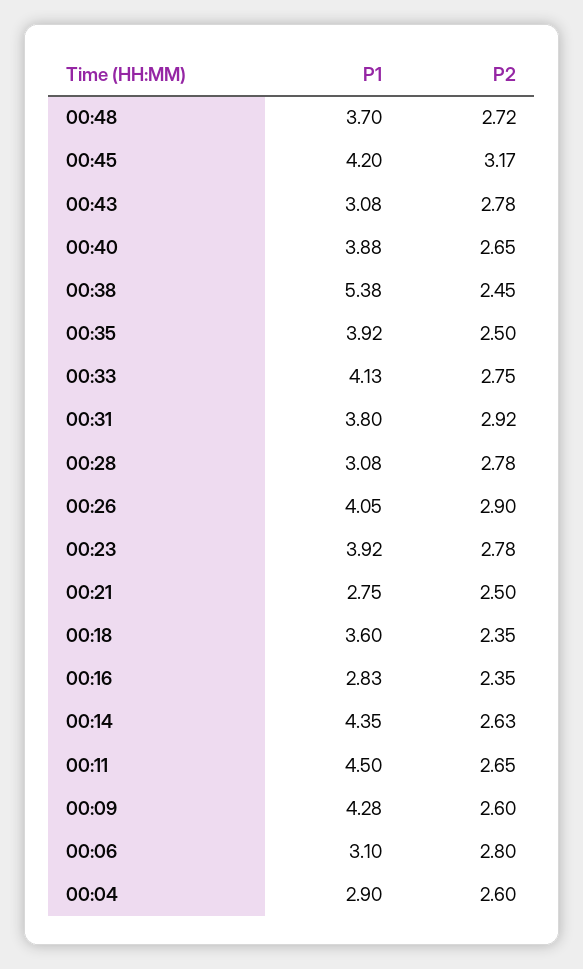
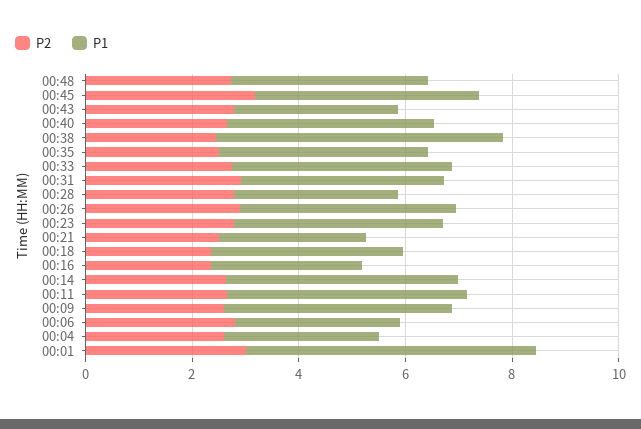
P2, 00:01: none -> 3
P1, 00:01: none -> 5.5

